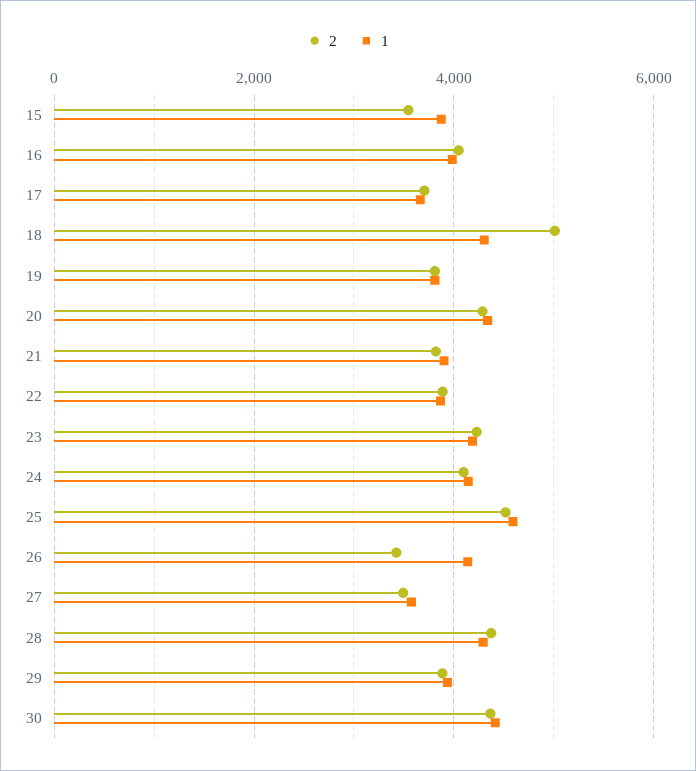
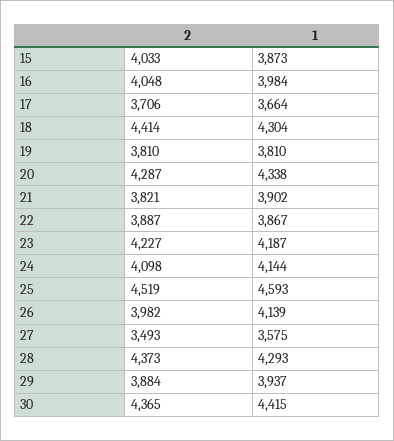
2, 15: 3600 -> 4033
2, 18: 5000 -> 4414
2, 26: 3400 -> 3982

